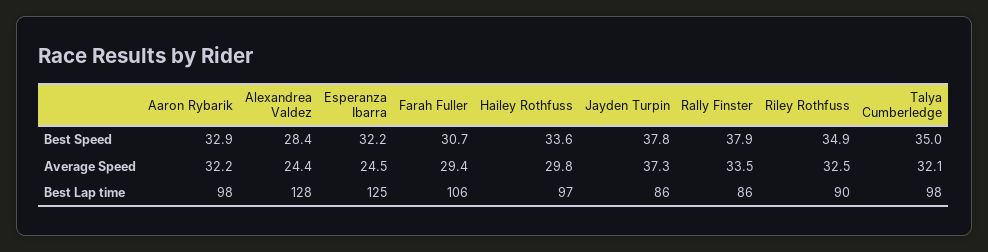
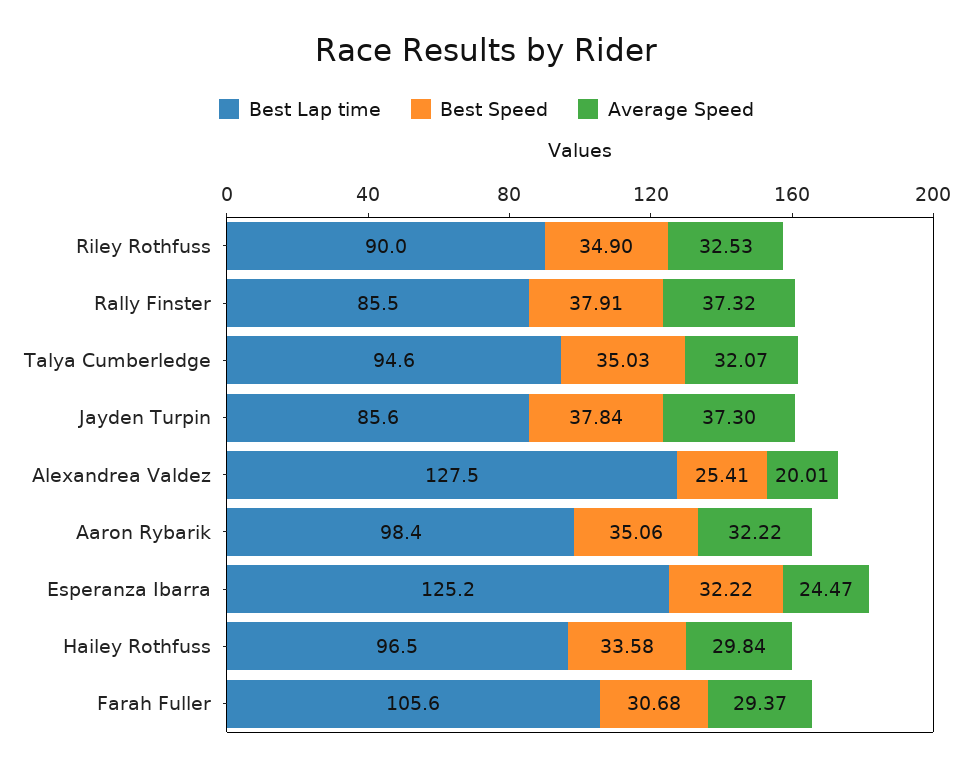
Best Speed, Aaron Rybarik: 32.9 -> 35.06
Best Speed, Alexandrea Valdez: 28.4 -> 25.41
Average Speed, Alexandrea Valdez: 24.4 -> 20.01
Average Speed, Rally Finster: 33.5 -> 37.32
Best Lap time, Talya Cumberledge: 98 -> 94.6

